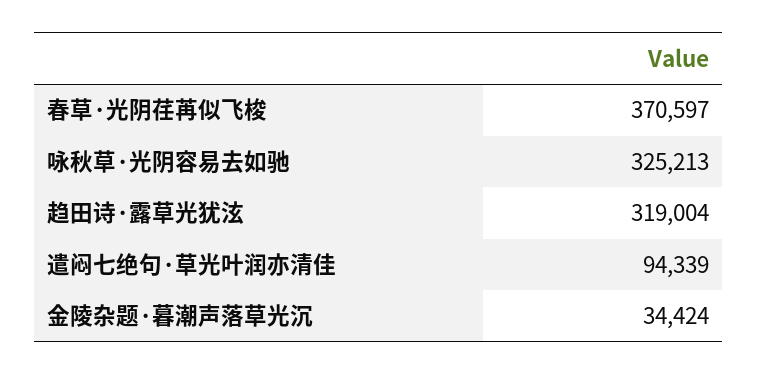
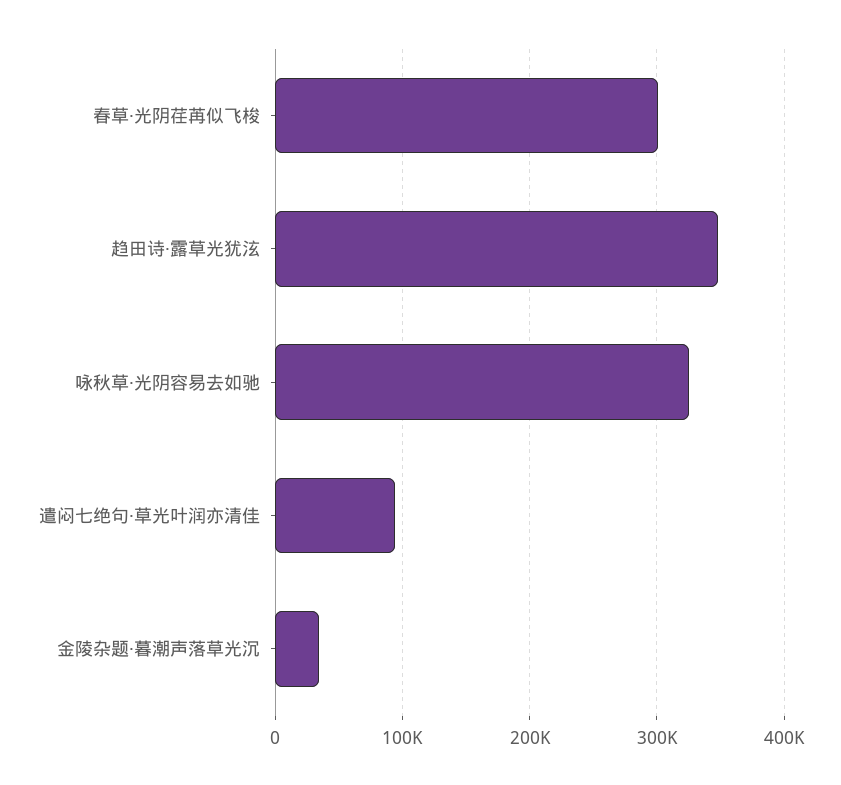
春草·光阴荏苒似飞梭: 370597 -> 300000
趋田诗·露草光犹泫: 319004 -> 350000

